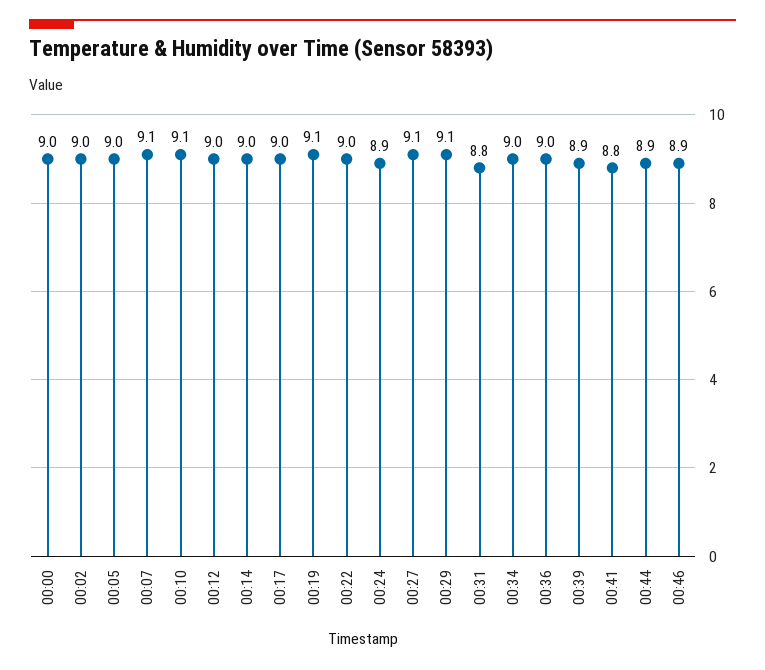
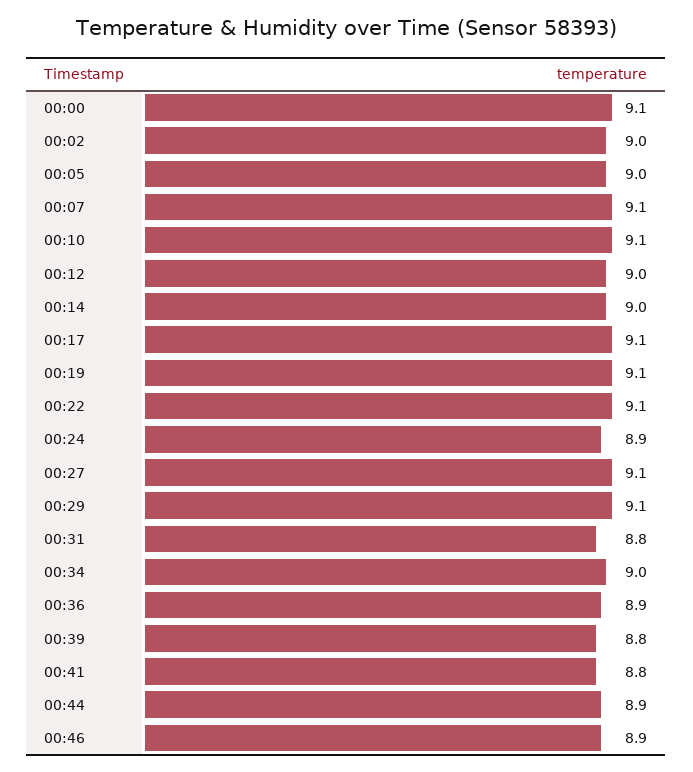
00:00: 9 -> 9.1
00:17: 9 -> 9.1
00:22: 9 -> 9.1
00:36: 9 -> 8.9
00:39: 8.9 -> 8.8

